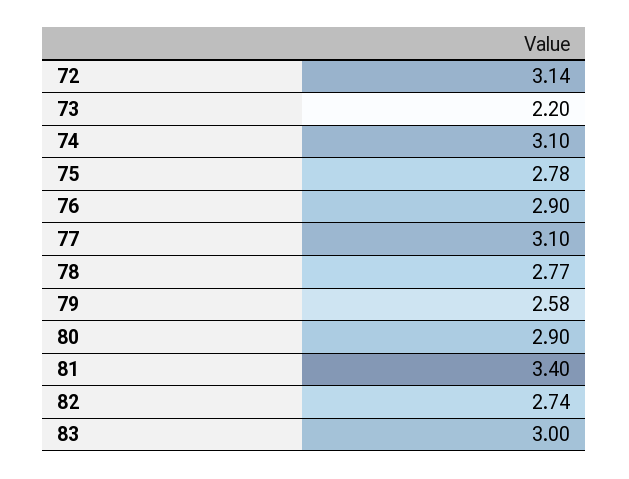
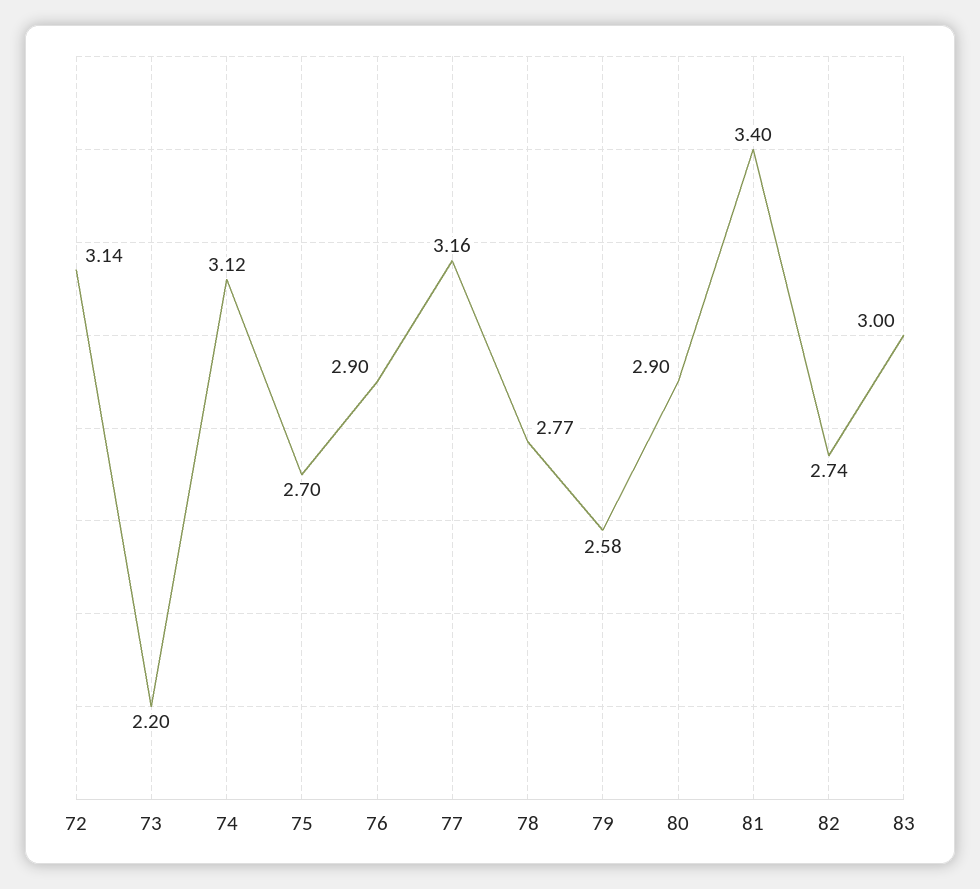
74: 3.1 -> 3.12
75: 2.78 -> 2.7
77: 3.1 -> 3.16

